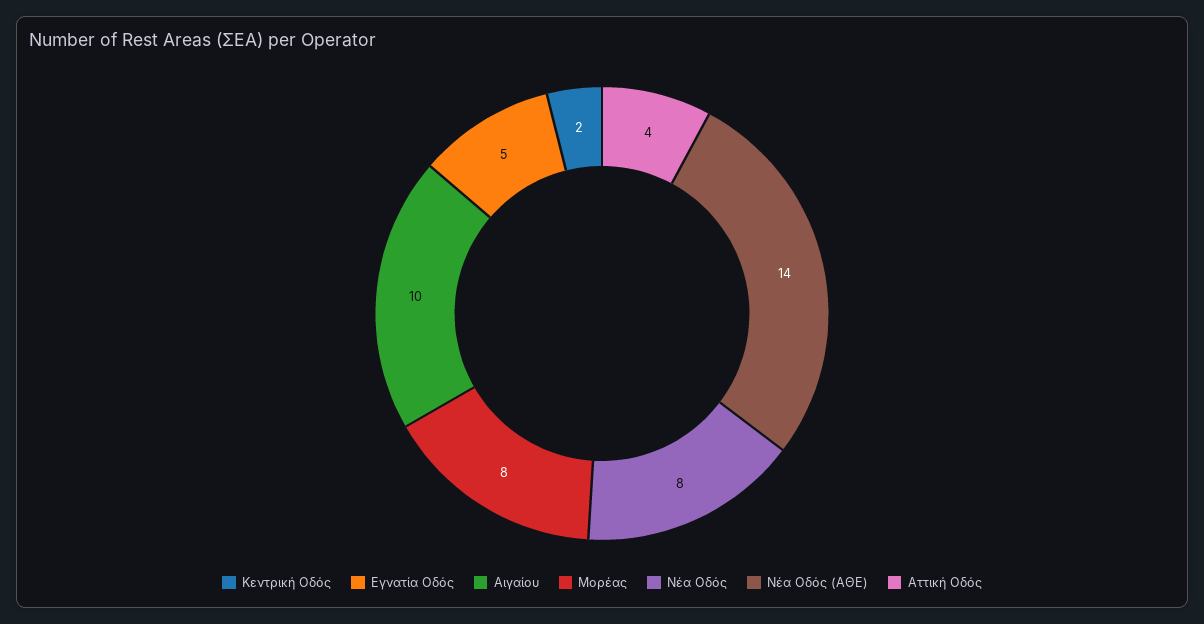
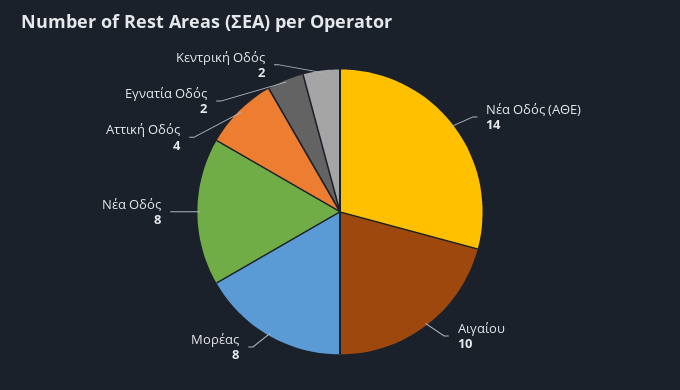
Εγνατία Οδός: 5 -> 2

